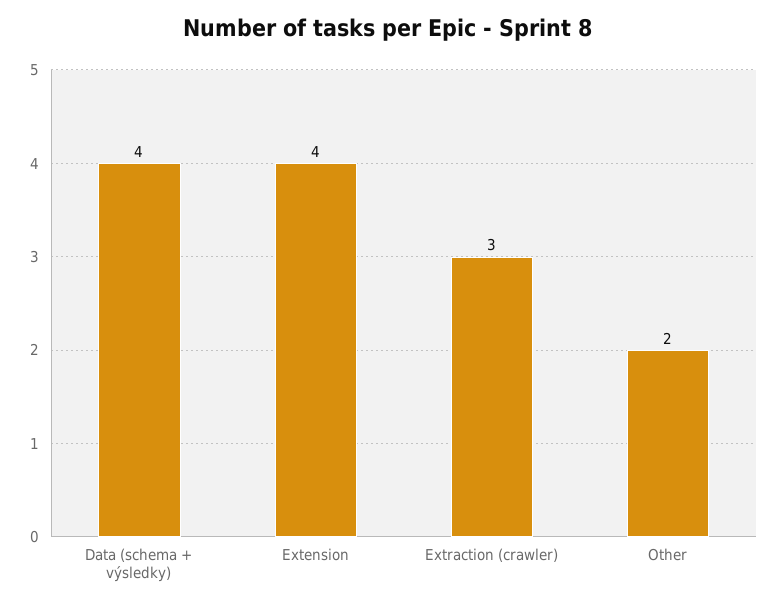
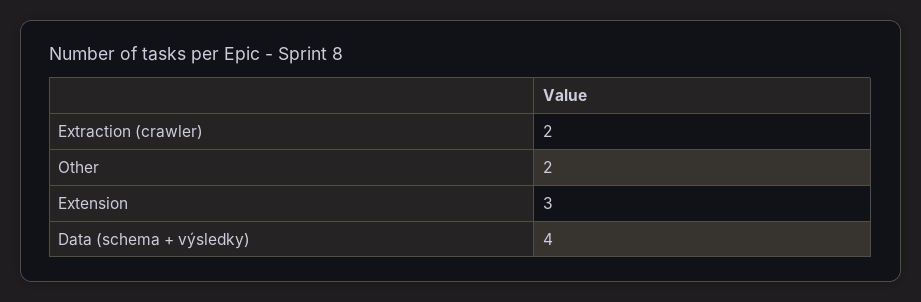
Extension: 4 -> 3
Extraction (crawler): 3 -> 2

